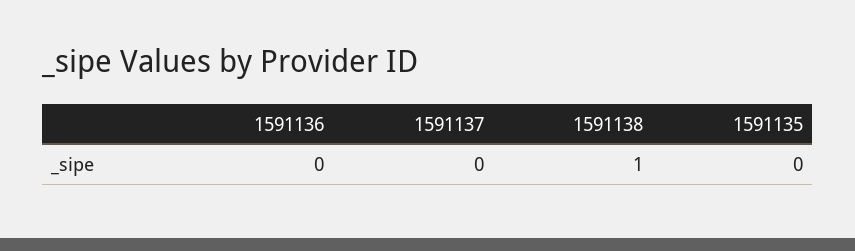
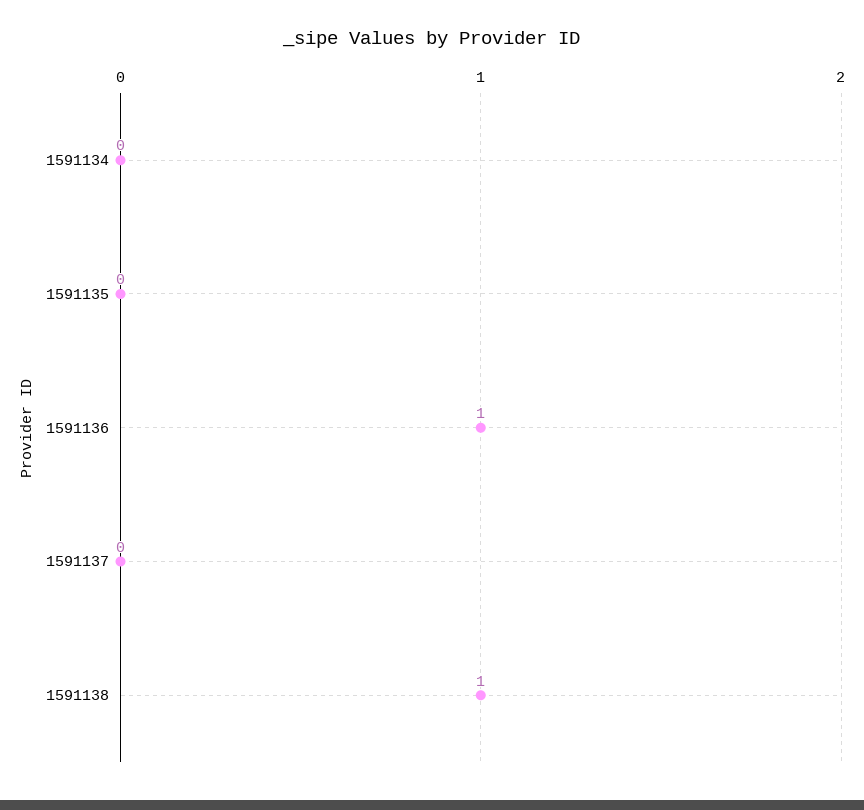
1591136: 0 -> 1
1591134: none -> 0

